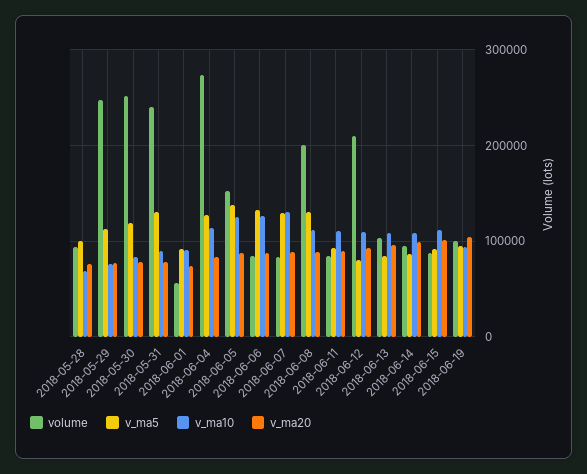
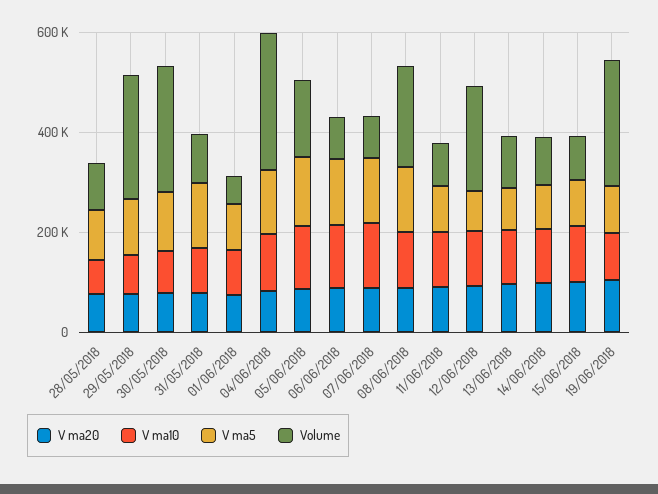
volume, 2018-05-31: 240000 -> 100000
volume, 2018-06-19: 100000 -> 250000

